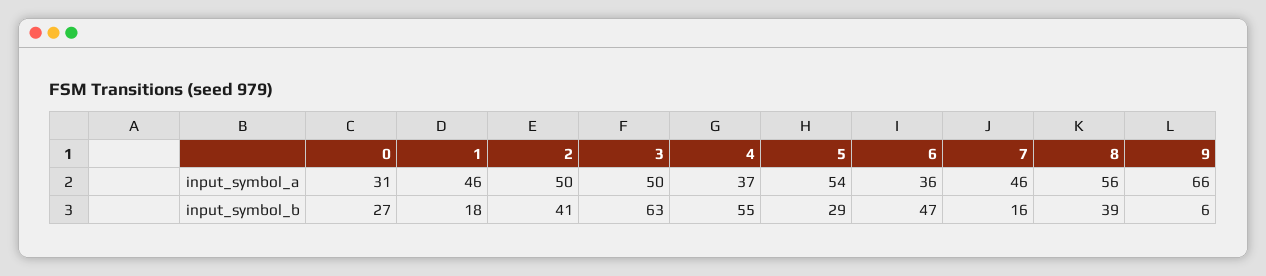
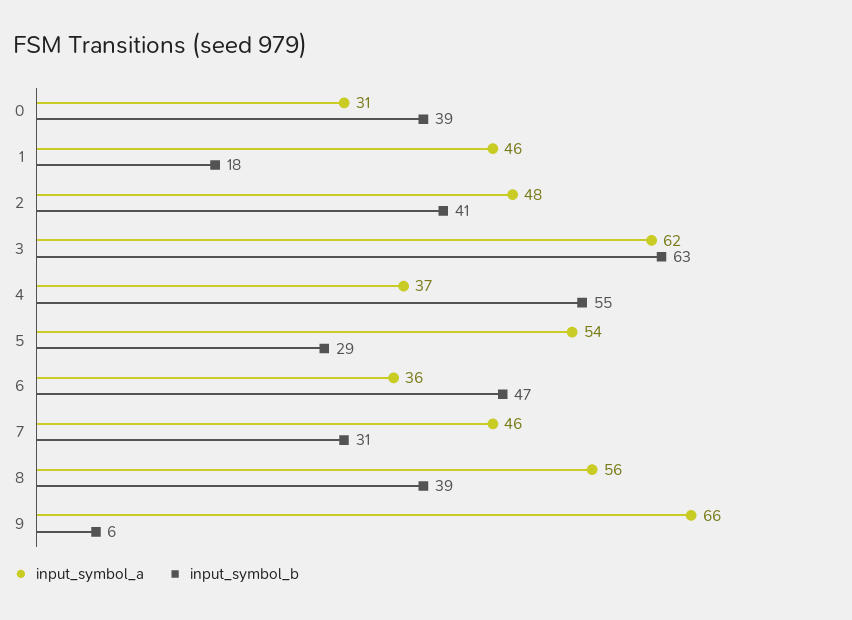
input_symbol_a, 2: 50 -> 48
input_symbol_a, 3: 50 -> 62
input_symbol_b, 0: 27 -> 39
input_symbol_b, 7: 16 -> 31

